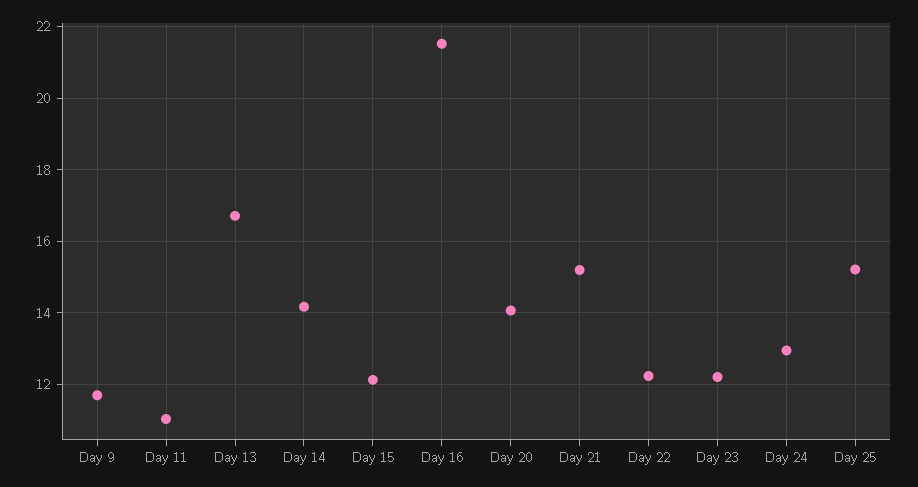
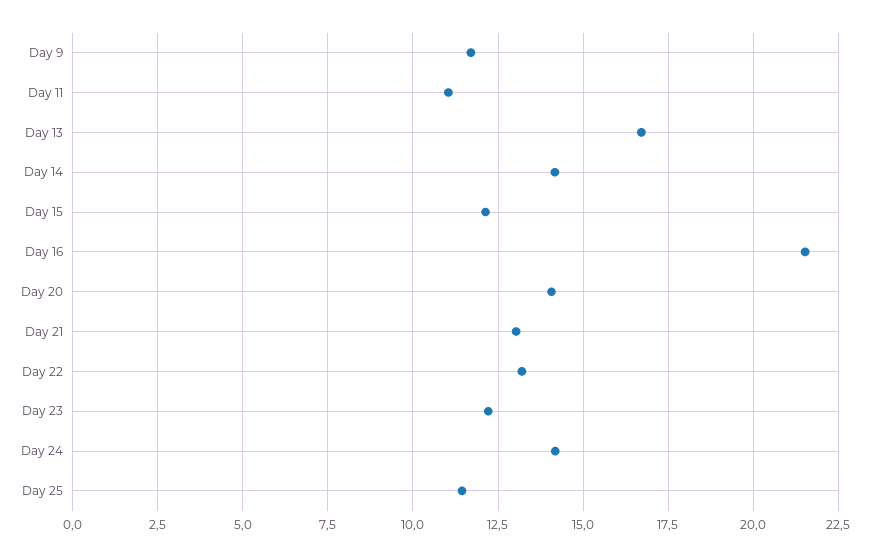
Day 21: 15.2 -> 13
Day 22: 12.2 -> 13.25
Day 24: 13 -> 14.25
Day 25: 15.2 -> 11.5

